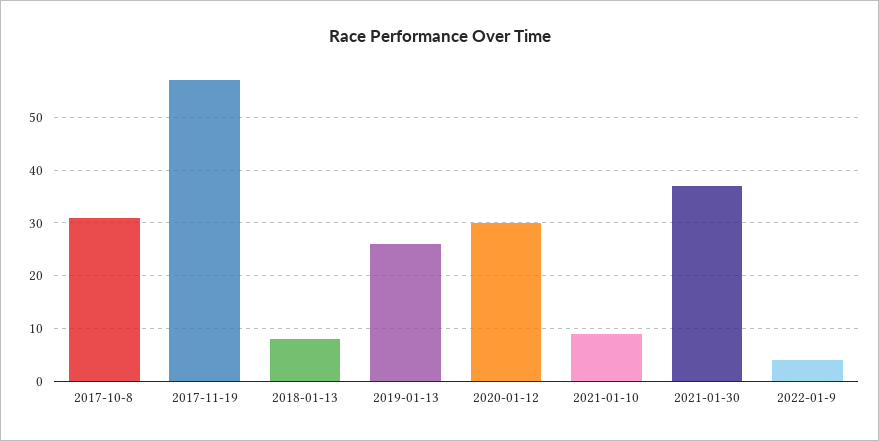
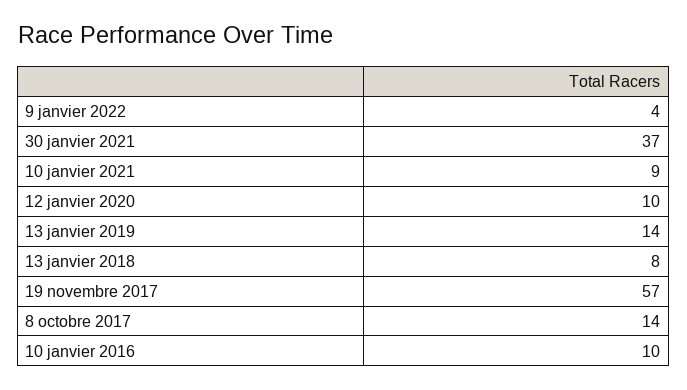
2017-10-8: 30 -> 14
2019-01-13: 25 -> 14
2020-01-12: 30 -> 10
10 janvier 2016: none -> 10

